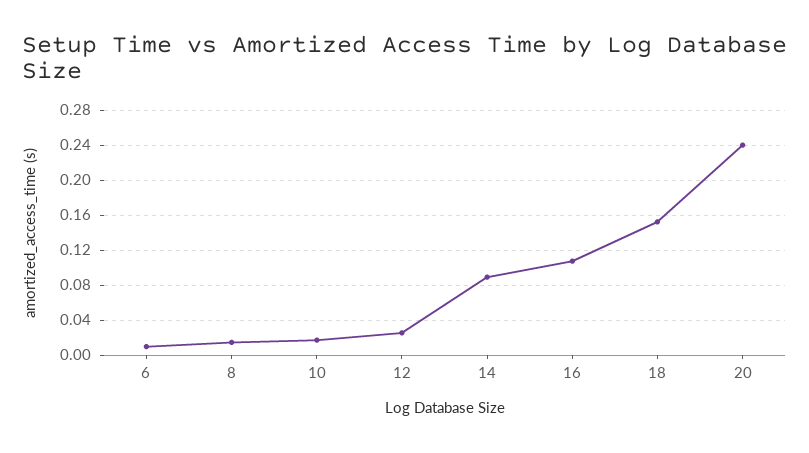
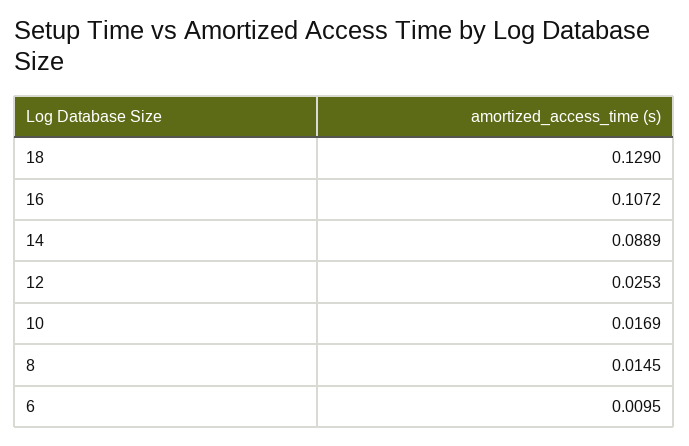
18: 0.15 -> 0.129
20: 0.24 -> none

